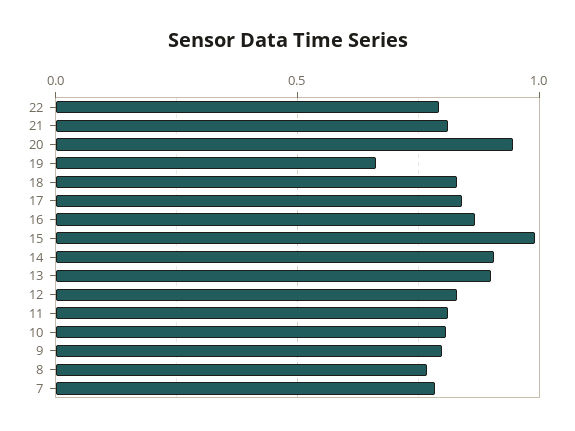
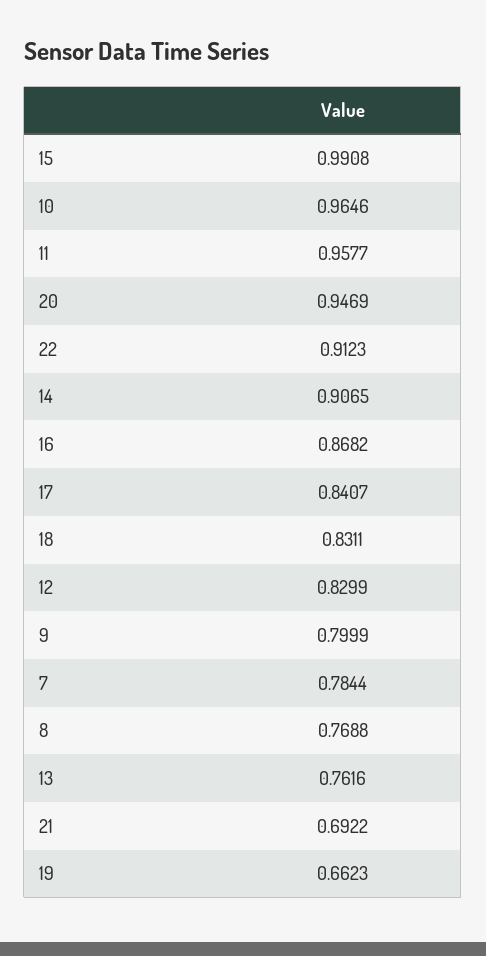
22: 0.8 -> 0.9123
21: 0.8 -> 0.6922
13: 0.9 -> 0.7616
11: 0.8 -> 0.9577
10: 0.8 -> 0.9646

